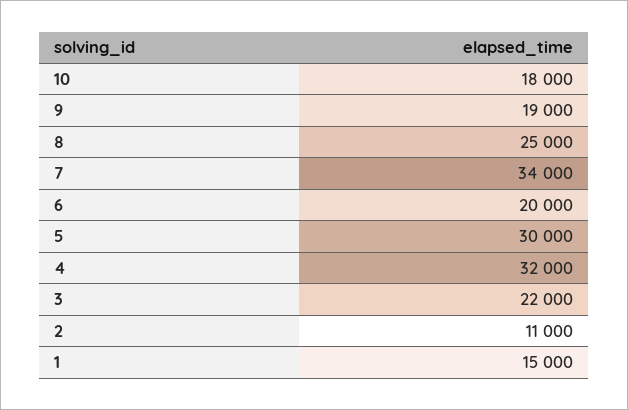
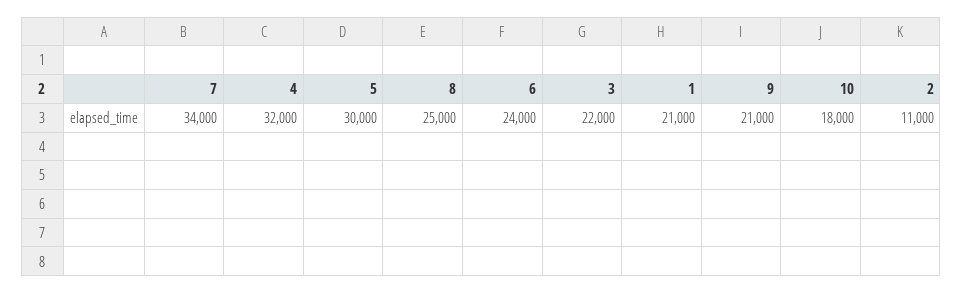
9: 19000 -> 21000
6: 20000 -> 24000
1: 15000 -> 21000

